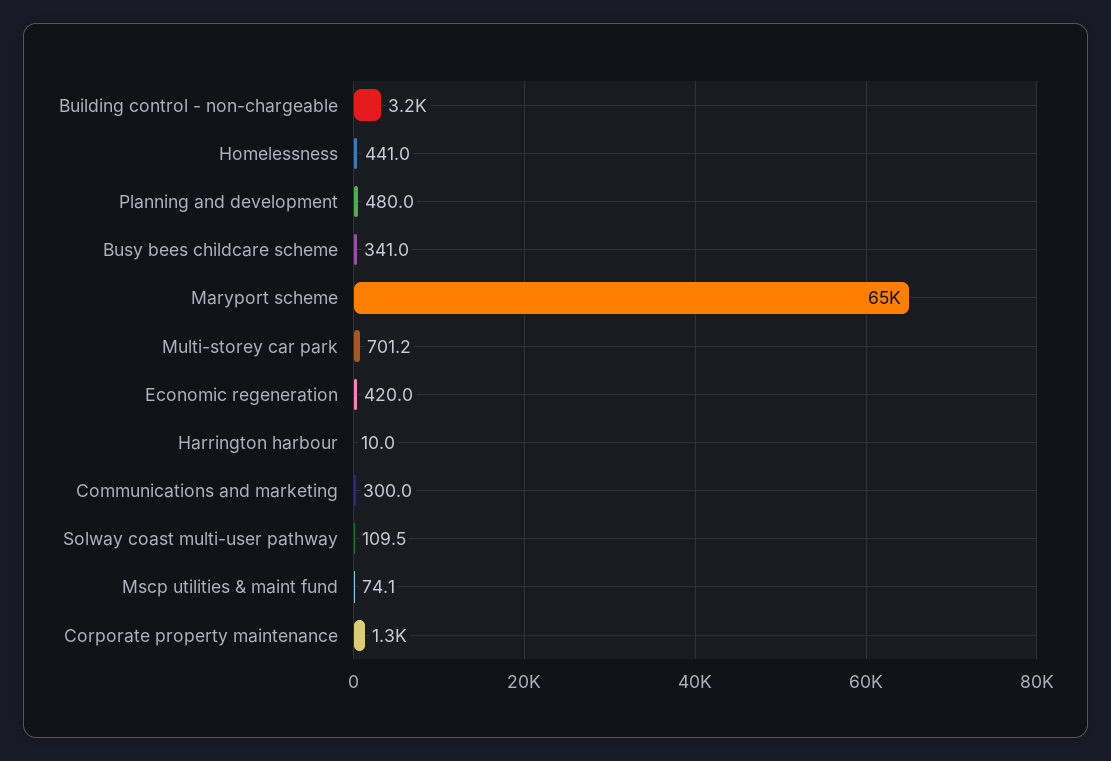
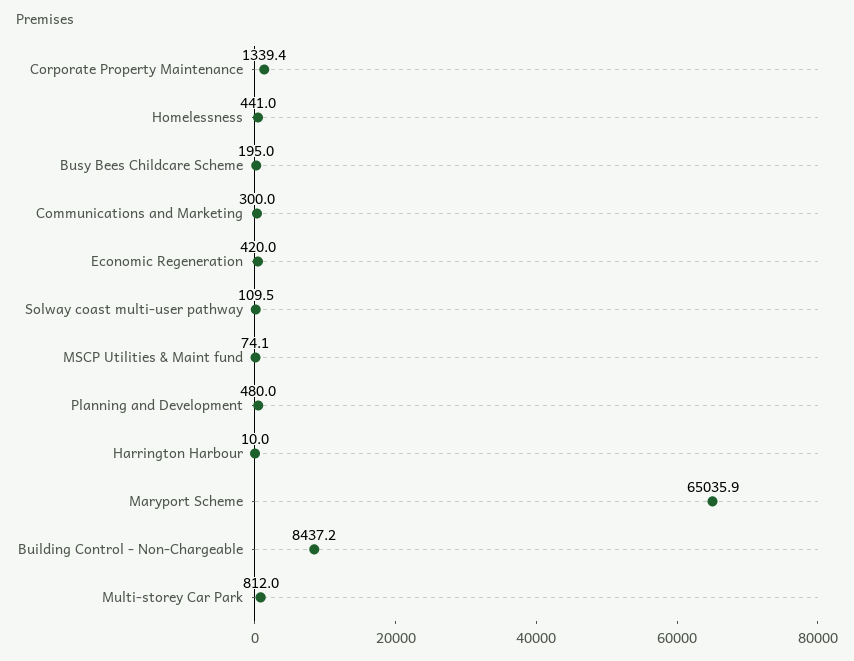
Building control - non-chargeable: 3200 -> 8437.2
Busy bees childcare scheme: 341 -> 195
Multi-storey car park: 701.2 -> 812

